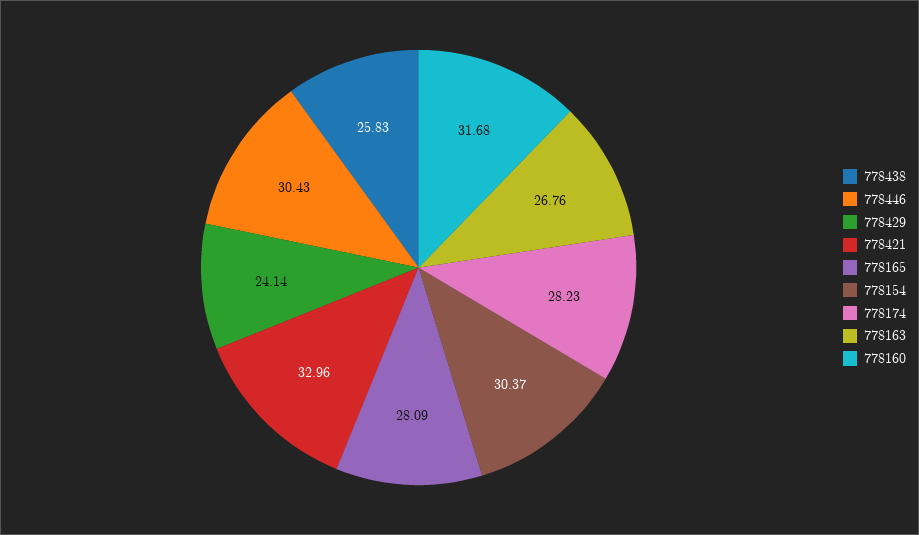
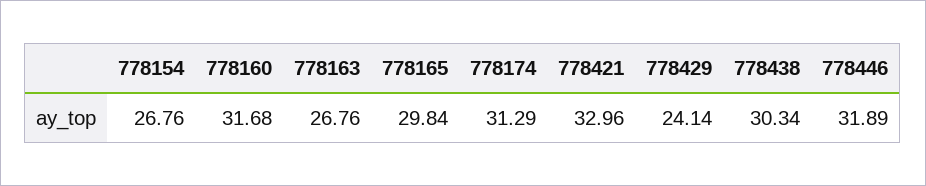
778438: 25.83 -> 30.34
778446: 30.43 -> 31.89
778165: 28.09 -> 29.84
778154: 30.37 -> 26.76
778174: 28.23 -> 31.29

